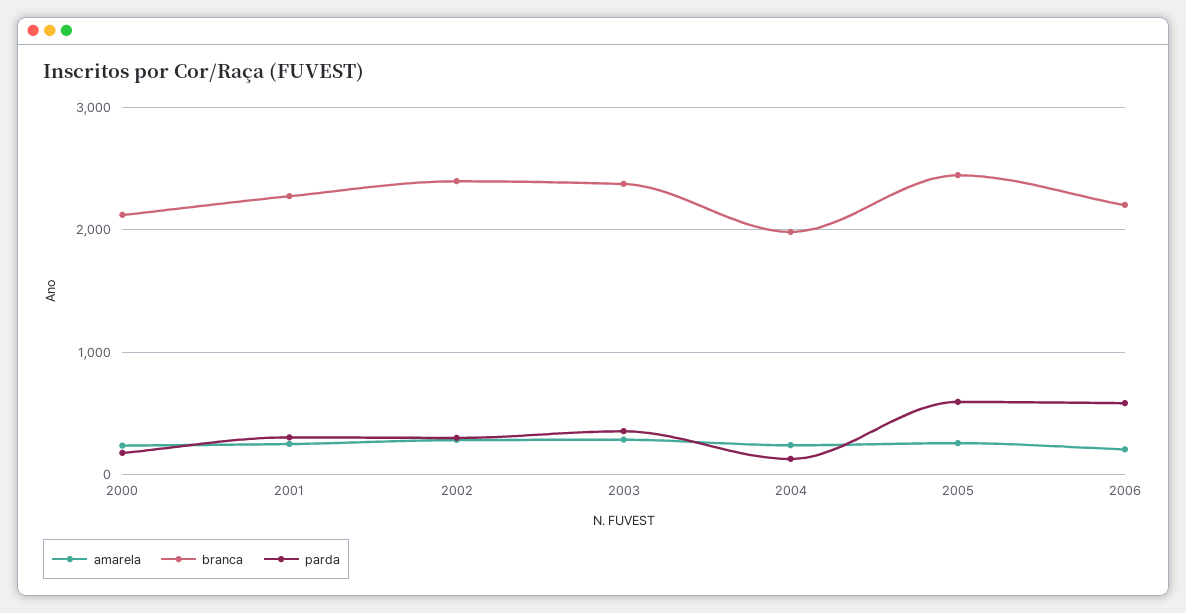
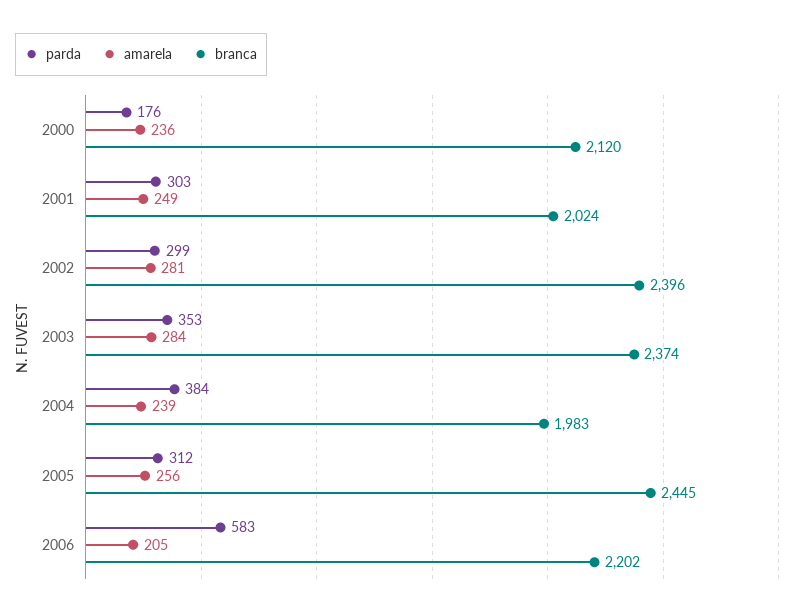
branca, 2001: 2300 -> 2024
parda, 2004: 100 -> 384
parda, 2005: 600 -> 312

